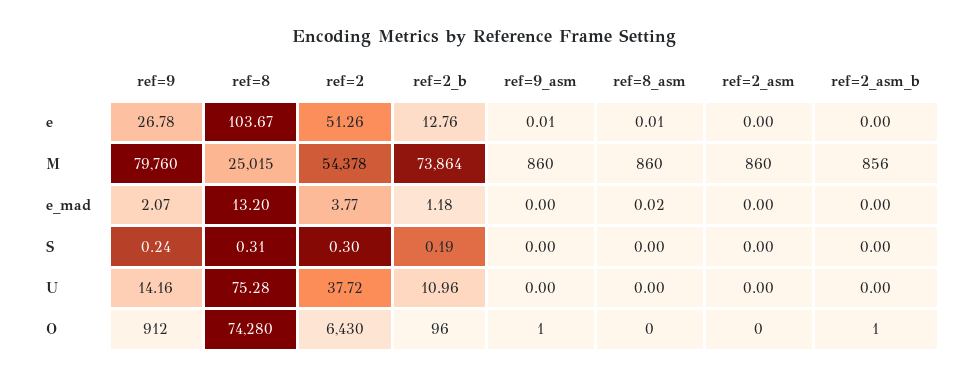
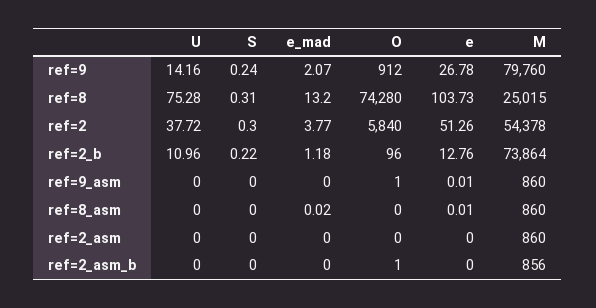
ref=8, e: 103.67 -> 103.73
ref=2_b, S: 0.19 -> 0.22
ref=2, O: 6430 -> 5840

